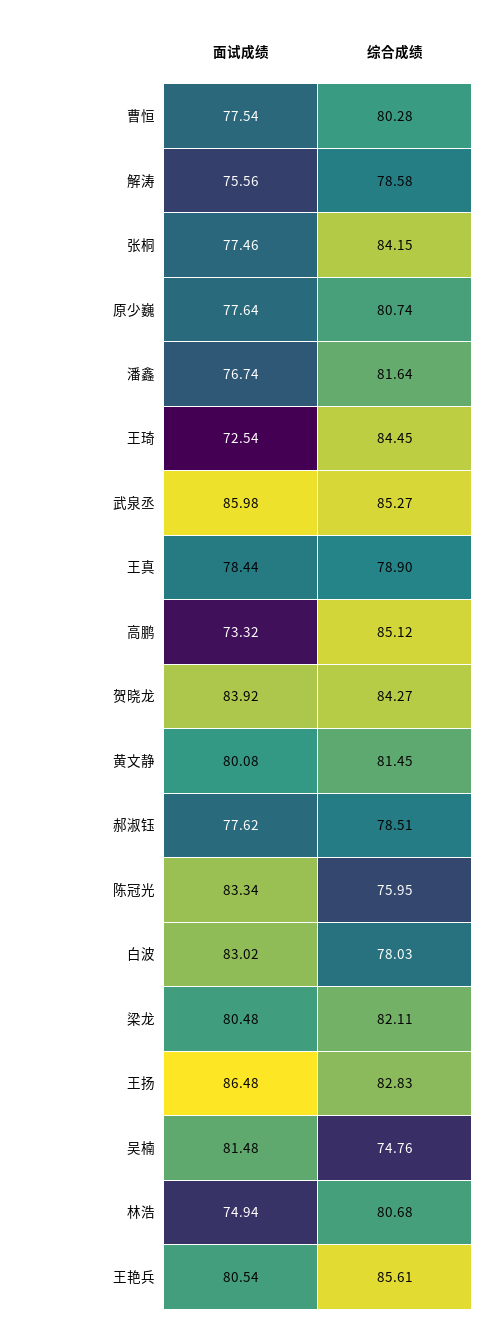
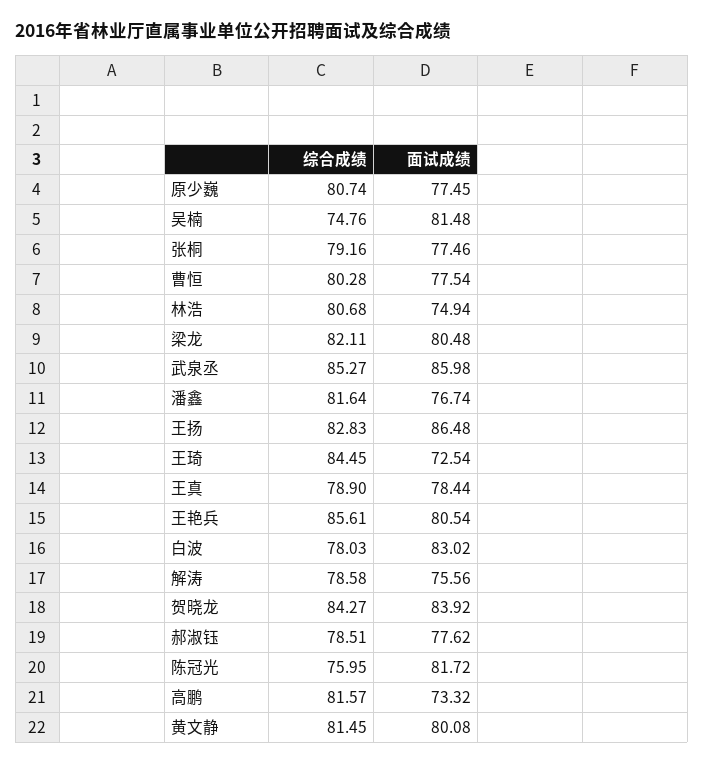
综合成绩, 张桐: 84.15 -> 79.16
面试成绩, 原少巍: 77.64 -> 77.45
综合成绩, 高鹏: 85.12 -> 81.57
面试成绩, 陈冠光: 83.34 -> 81.72

